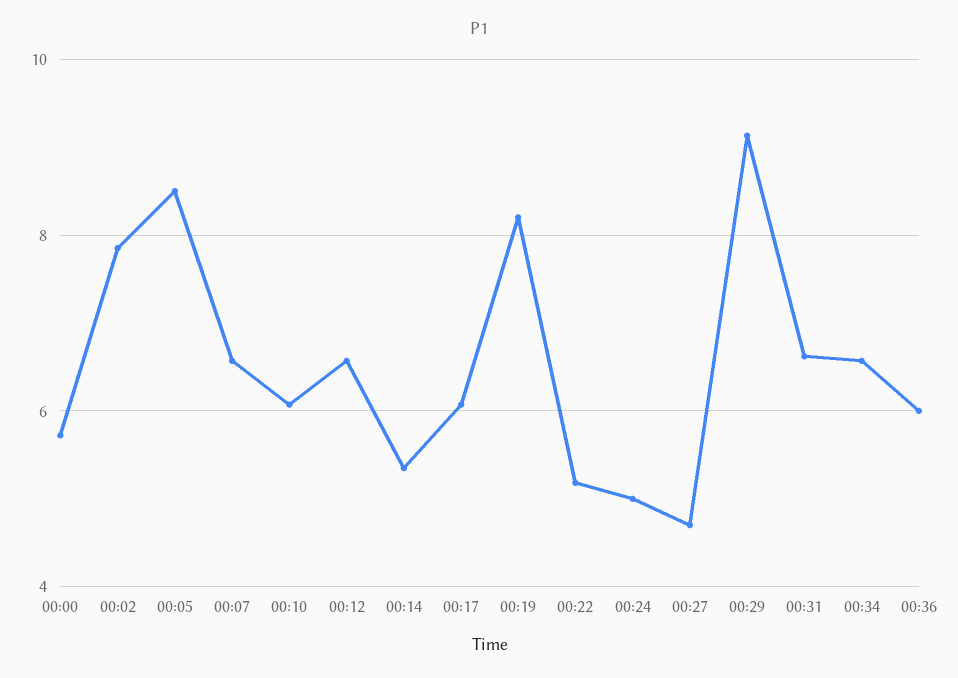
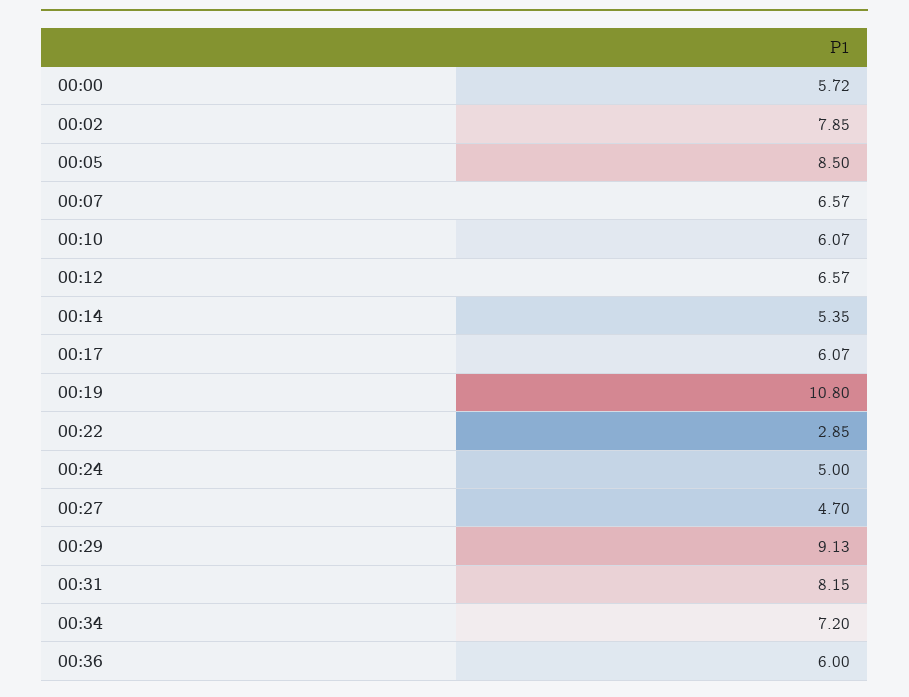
00:19: 8.2 -> 10.8
00:22: 5.2 -> 2.85
00:31: 6.6 -> 8.15
00:34: 6.6 -> 7.2

